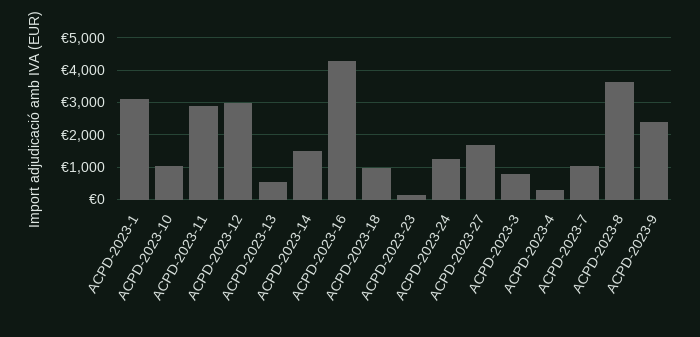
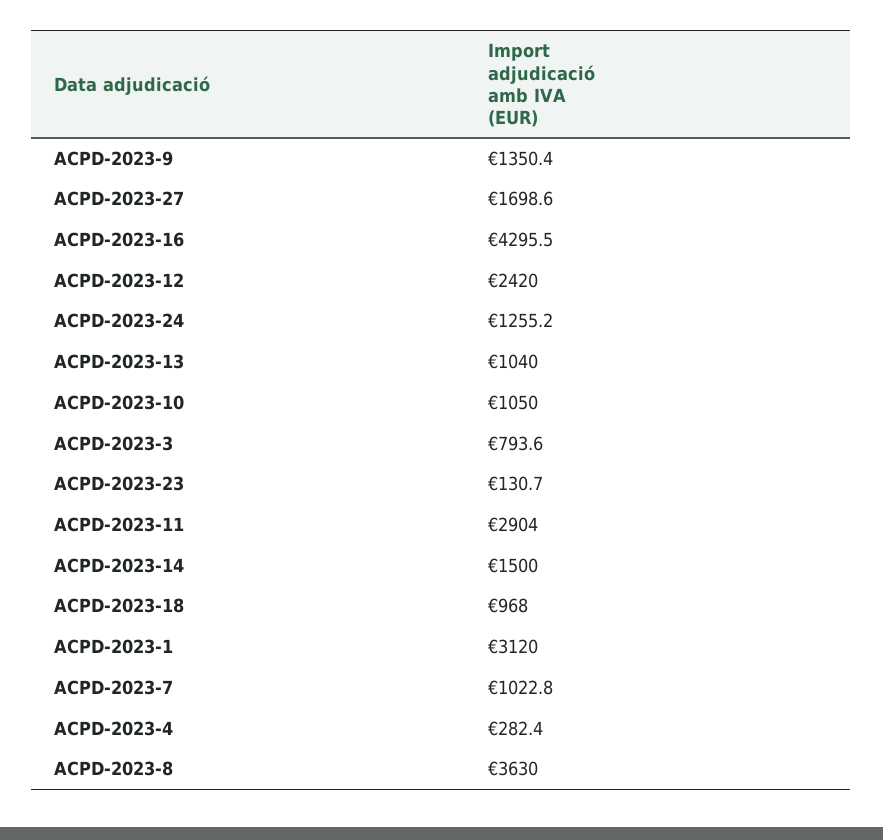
ACPD-2023-12: 3000 -> 2420
ACPD-2023-13: 600 -> 1040
ACPD-2023-9: 2400 -> 1350.4

